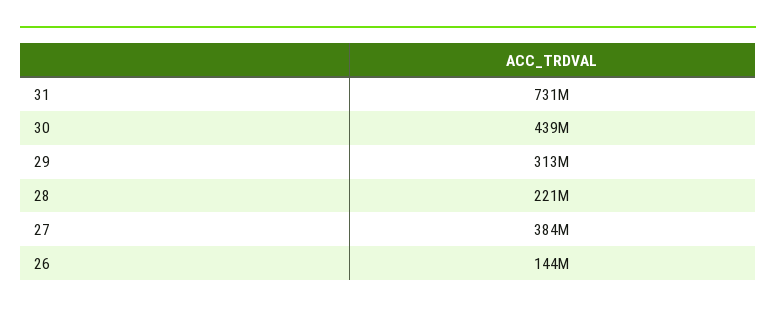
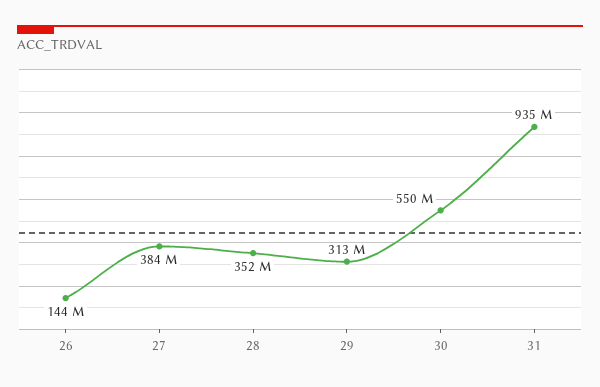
31: 731000000 -> 935000000
30: 439000000 -> 550000000
28: 221000000 -> 352000000

